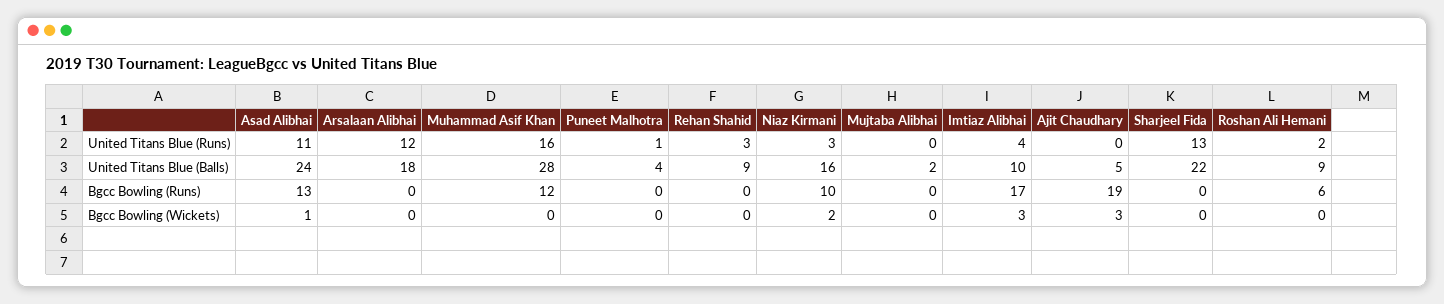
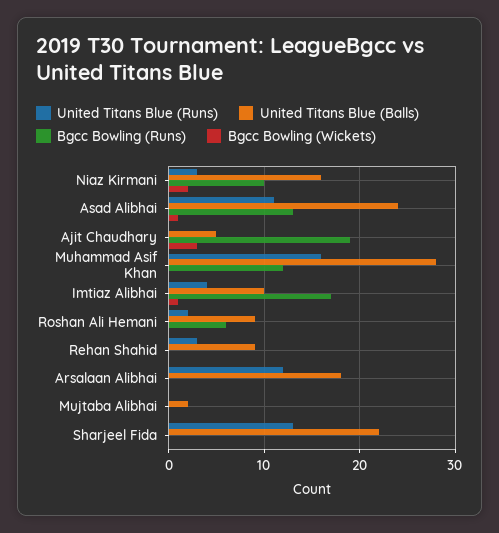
United Titans Blue (Runs), Puneet Malhotra: 1 -> none
United Titans Blue (Balls), Puneet Malhotra: 4 -> none
Bgcc Bowling (Runs), Puneet Malhotra: 0 -> none
Bgcc Bowling (Wickets), Puneet Malhotra: 0 -> none
Bgcc Bowling (Wickets), Imtiaz Alibhai: 3 -> 1

